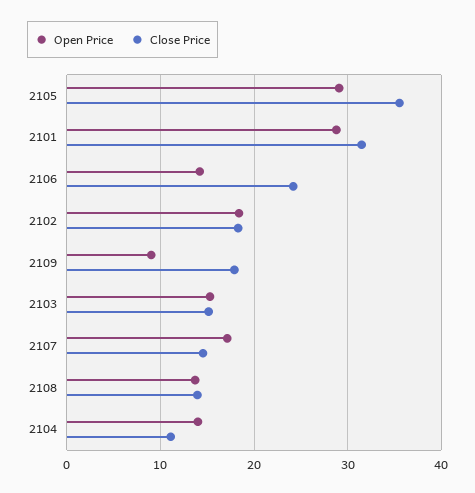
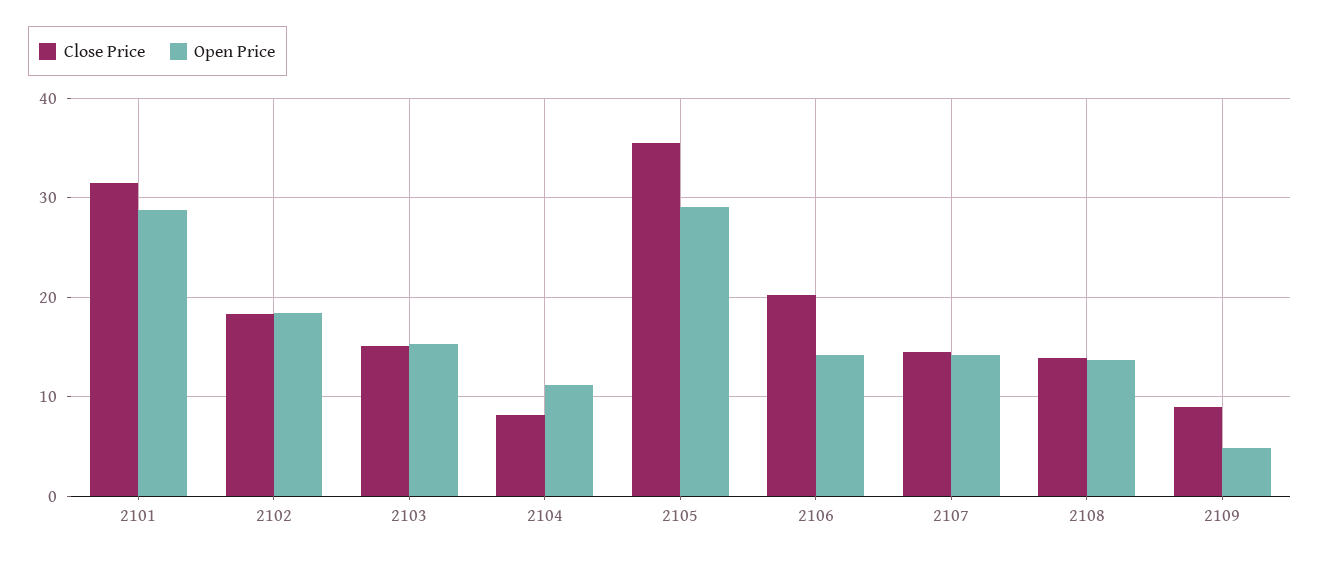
Close Price, 2106: 24 -> 20
Open Price, 2109: 9 -> 5
Close Price, 2109: 18 -> 9
Open Price, 2107: 17 -> 14
Open Price, 2104: 14 -> 11
Close Price, 2104: 11 -> 8

